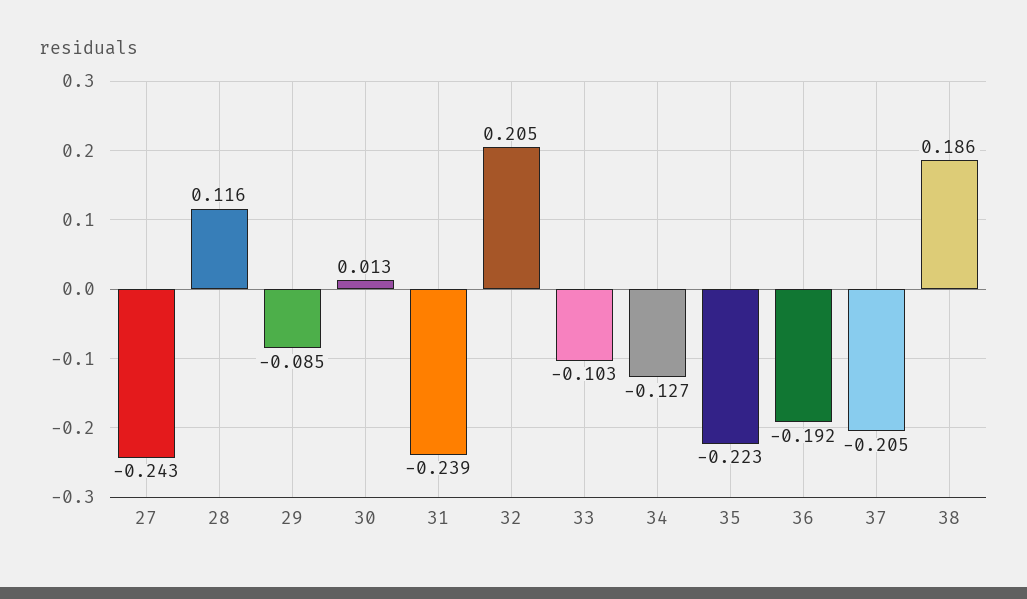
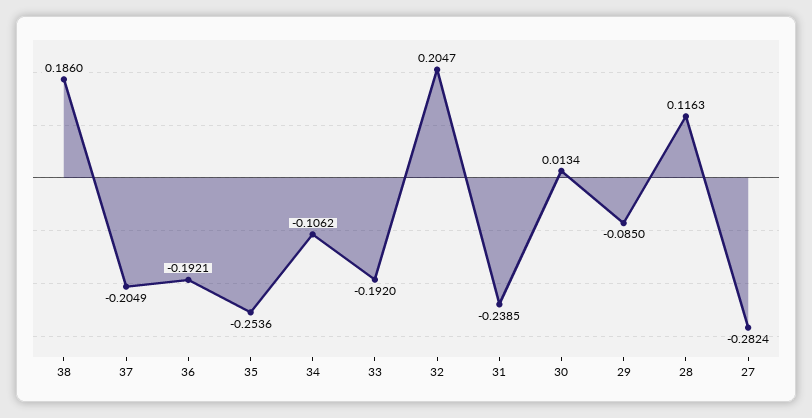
27: -0.243 -> -0.2824
33: -0.103 -> -0.192
34: -0.127 -> -0.1062
35: -0.223 -> -0.2536

